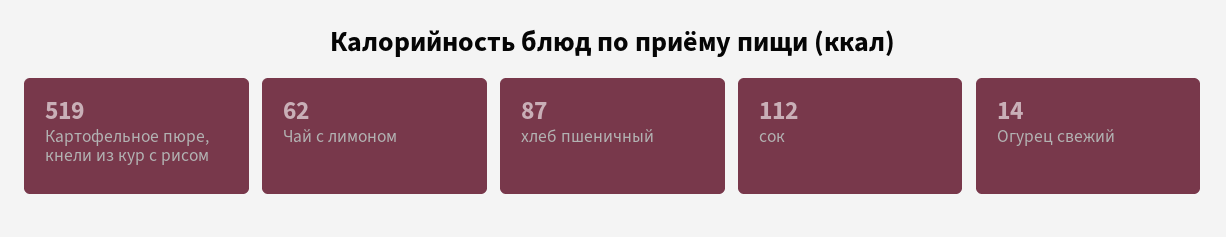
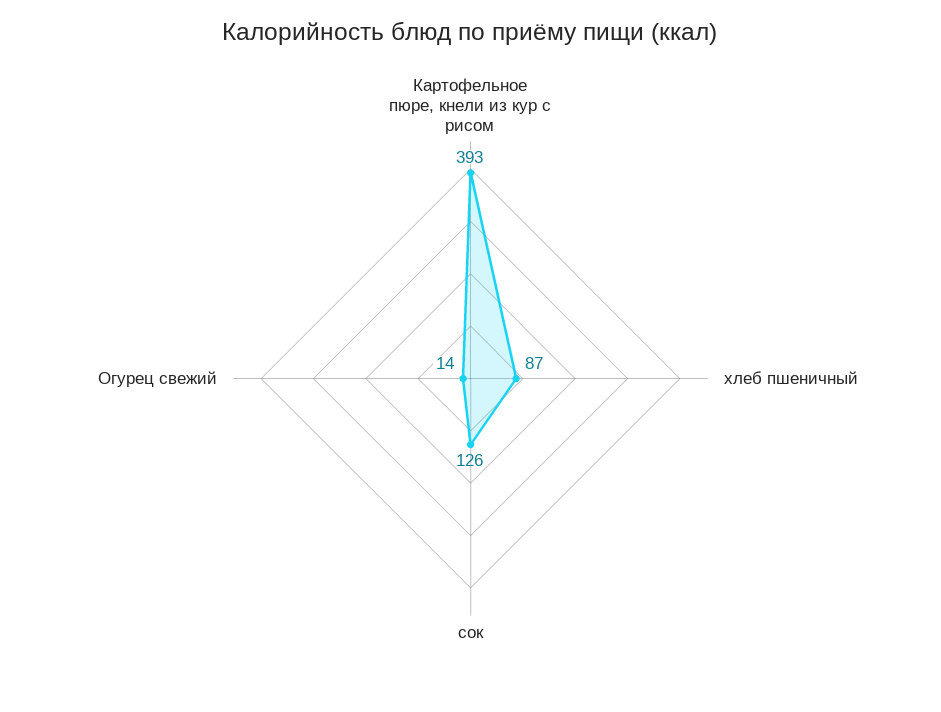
Картофельное пюре, кнели из кур с рисом: 519 -> 393
Чай с лимоном: 62 -> none
сок: 112 -> 126

